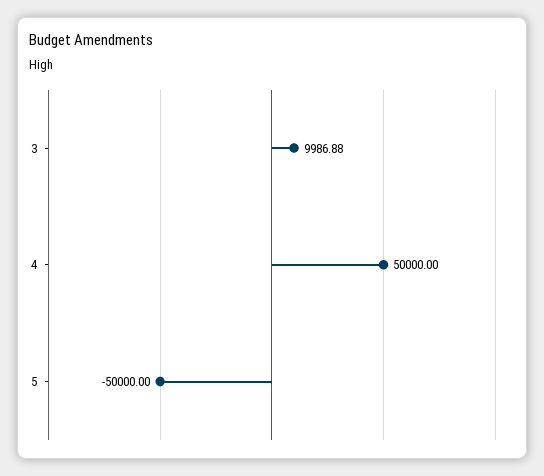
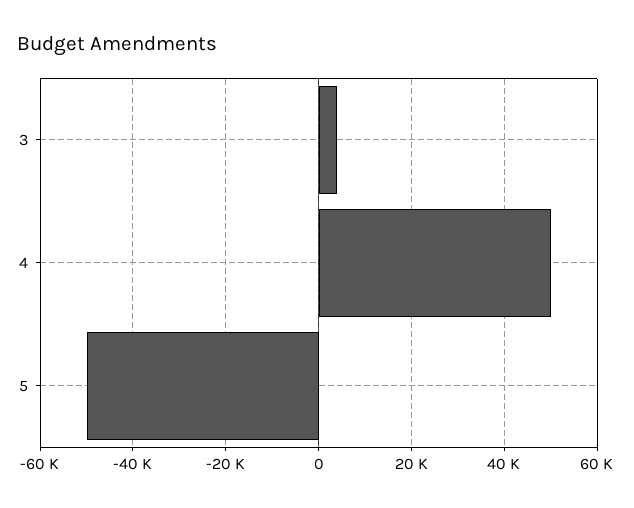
3: 9986.88 -> 4000

